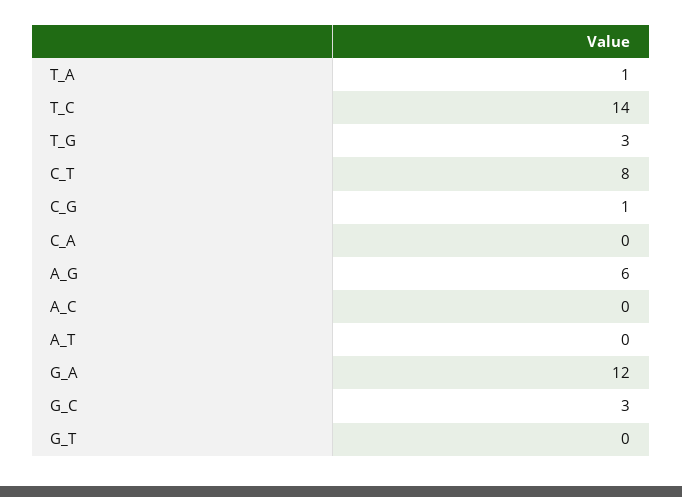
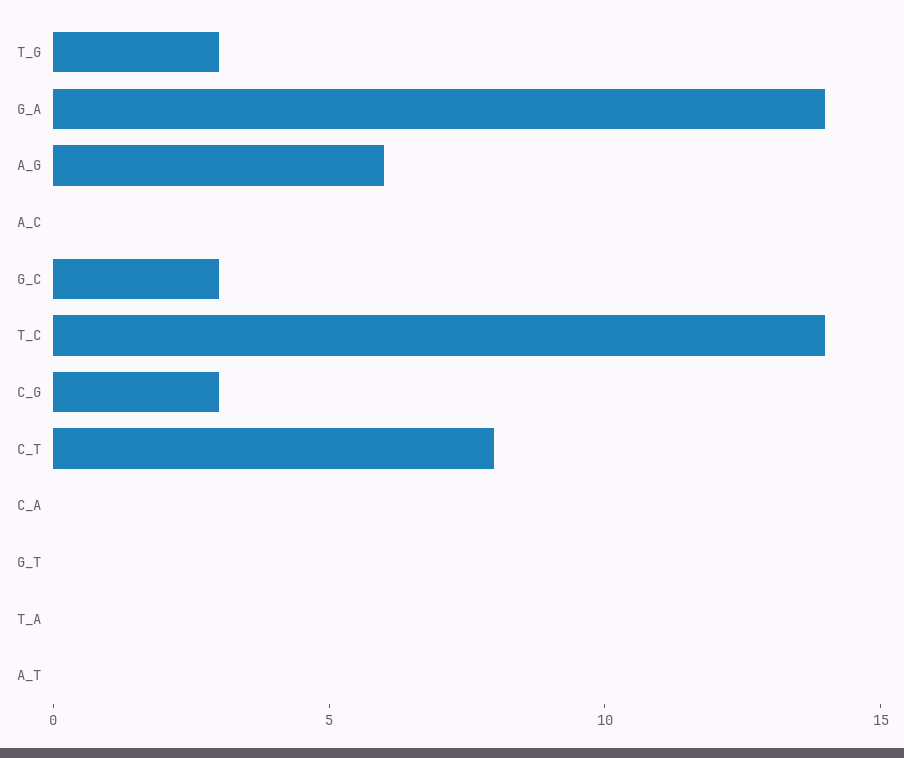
T_A: 1 -> 0
C_G: 1 -> 3
G_A: 12 -> 14

